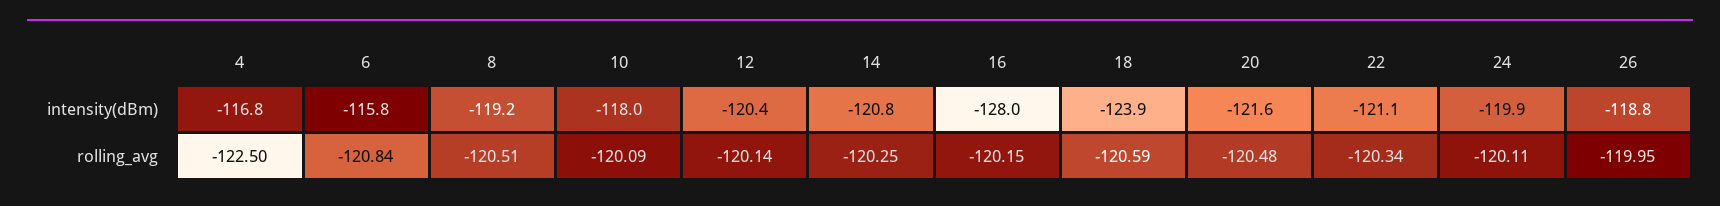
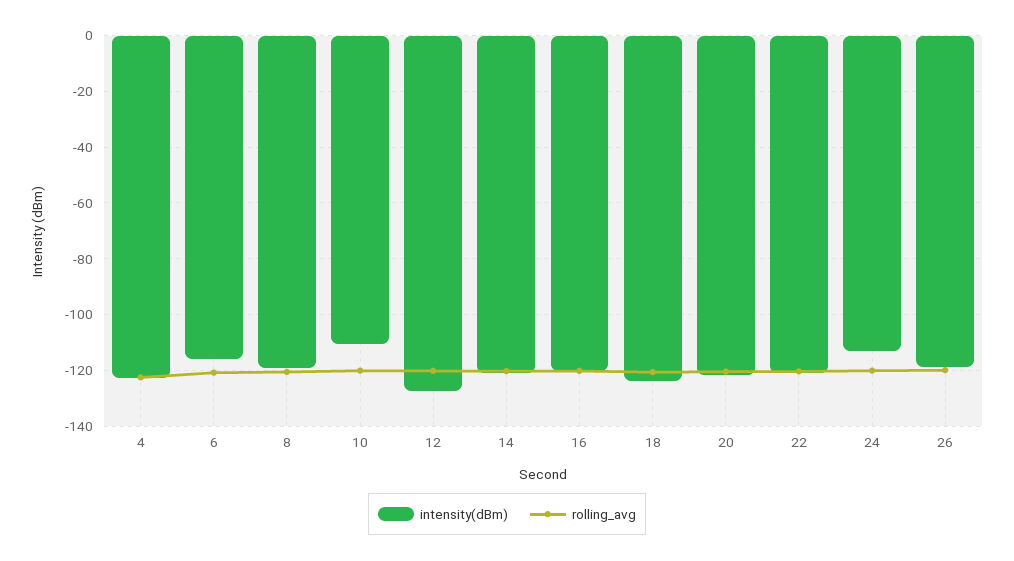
intensity(dBm), 4: -116.8 -> -122.5
intensity(dBm), 10: -118 -> -110
intensity(dBm), 12: -120.4 -> -127.5
intensity(dBm), 16: -128 -> -120
intensity(dBm), 24: -119.9 -> -112.5

